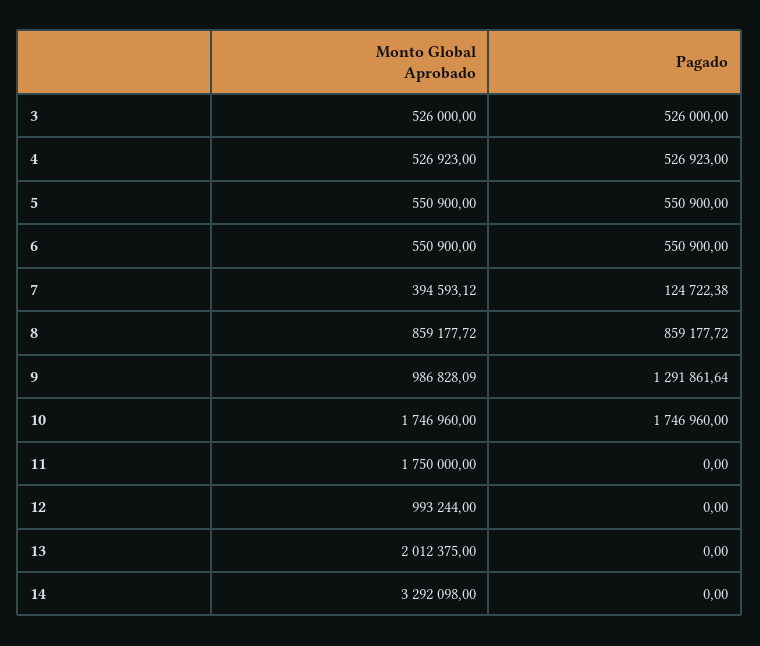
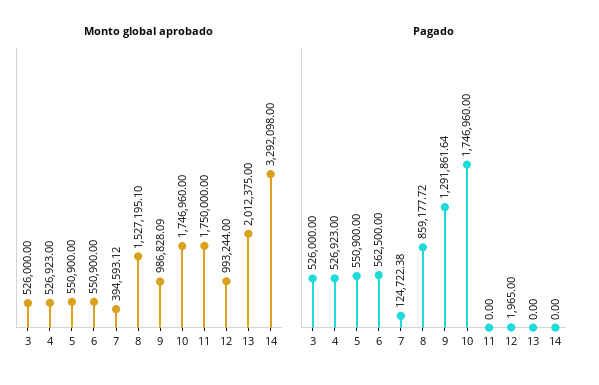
Pagado, 6: 550900 -> 562500
Monto Global Aprobado, 8: 859177.72 -> 1527195.1
Pagado, 12: 0 -> 1965

